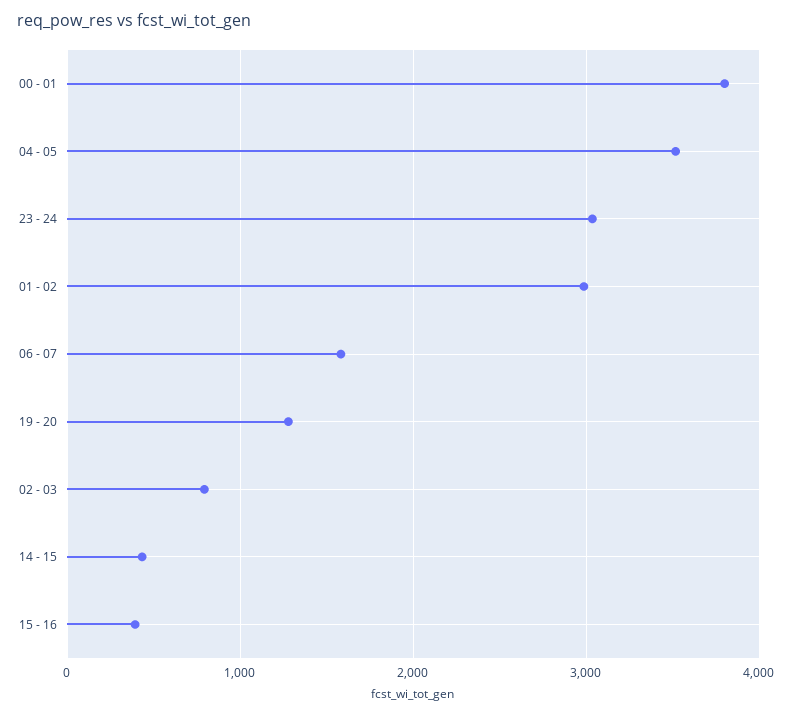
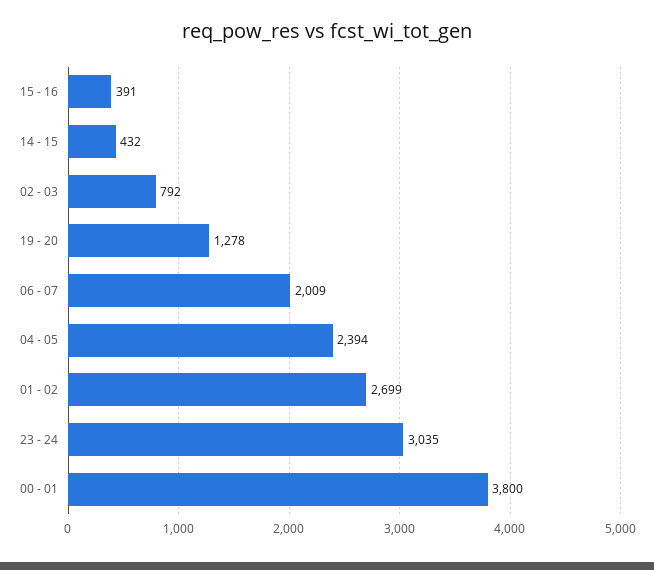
04 - 05: 3500 -> 2394
01 - 02: 3000 -> 2699
06 - 07: 1600 -> 2009

